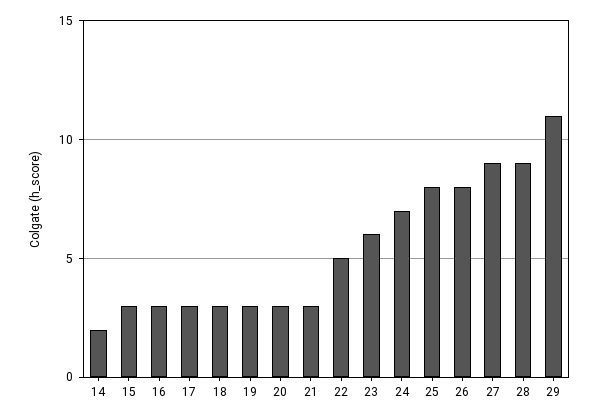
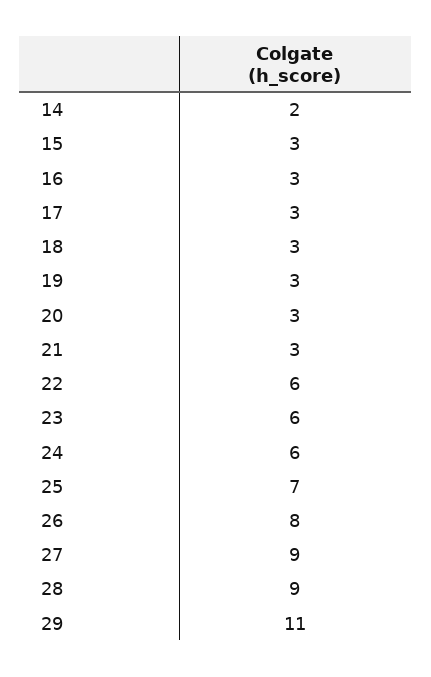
22: 5 -> 6
24: 7 -> 6
25: 8 -> 7

